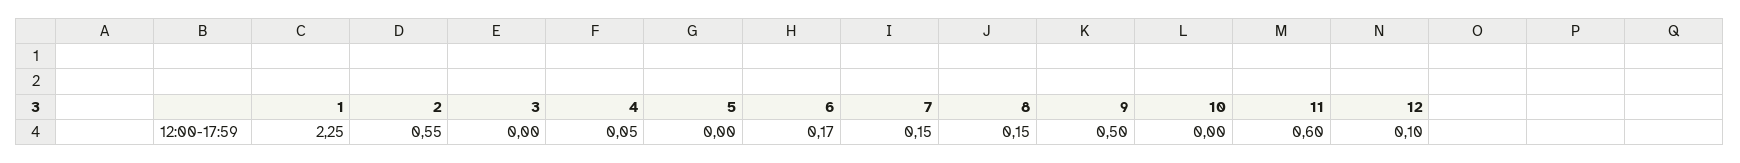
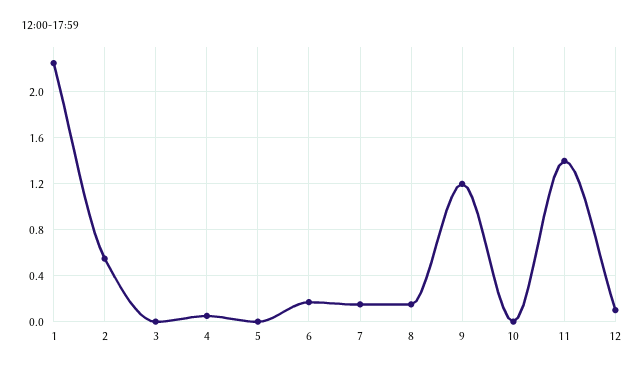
9: 0.5 -> 1.2
11: 0.6 -> 1.4

